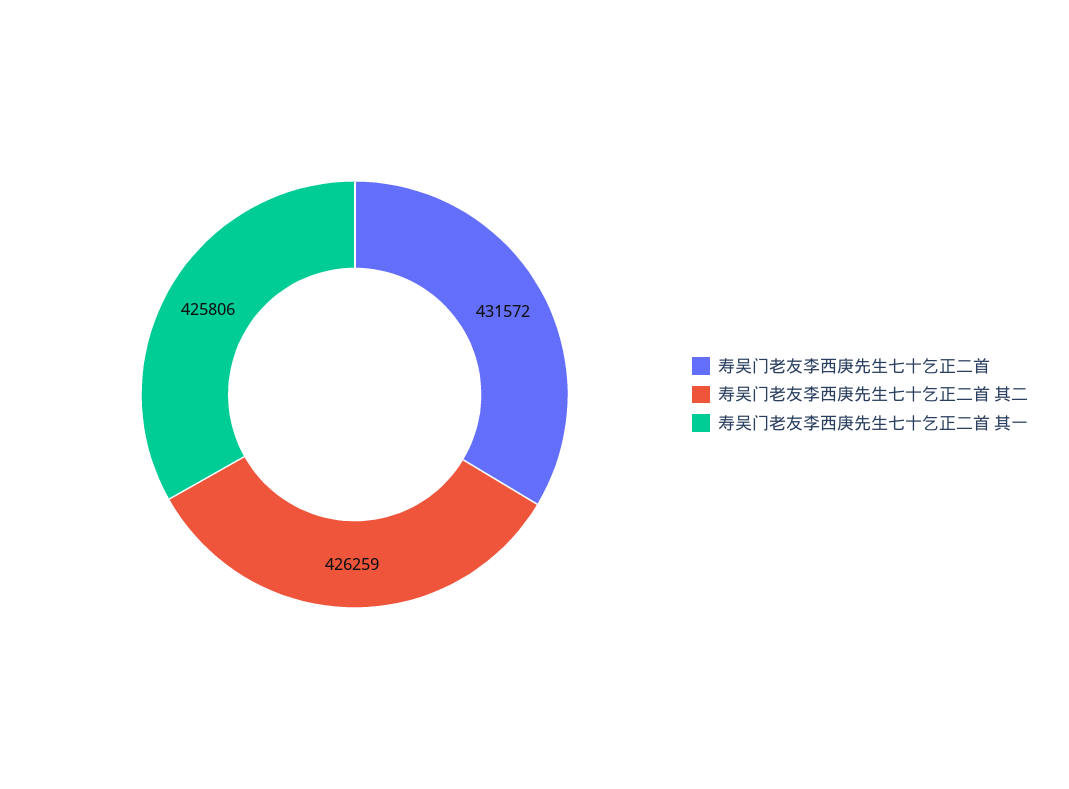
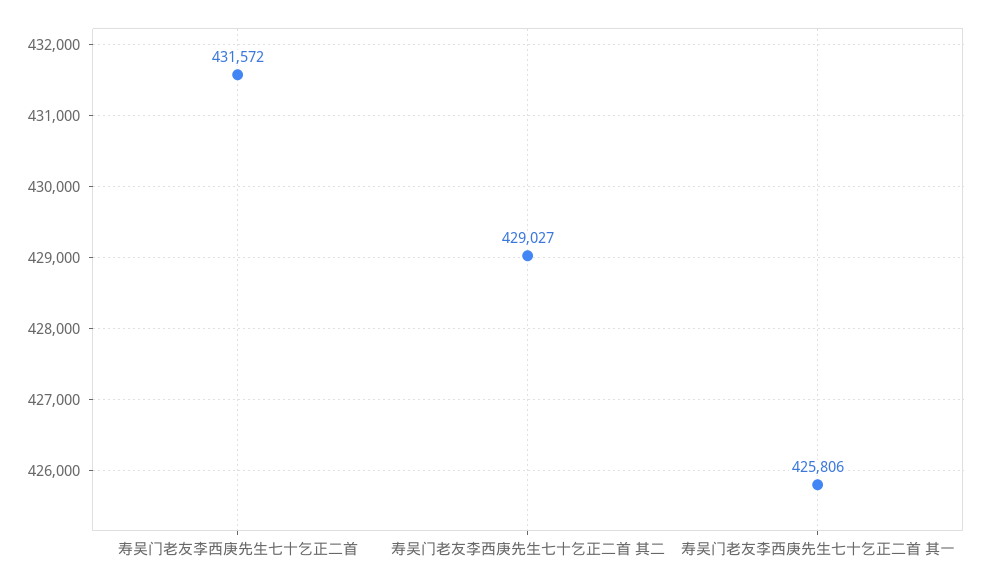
寿吴门老友李西庚先生七十乞正二首 其二: 426259 -> 429027

